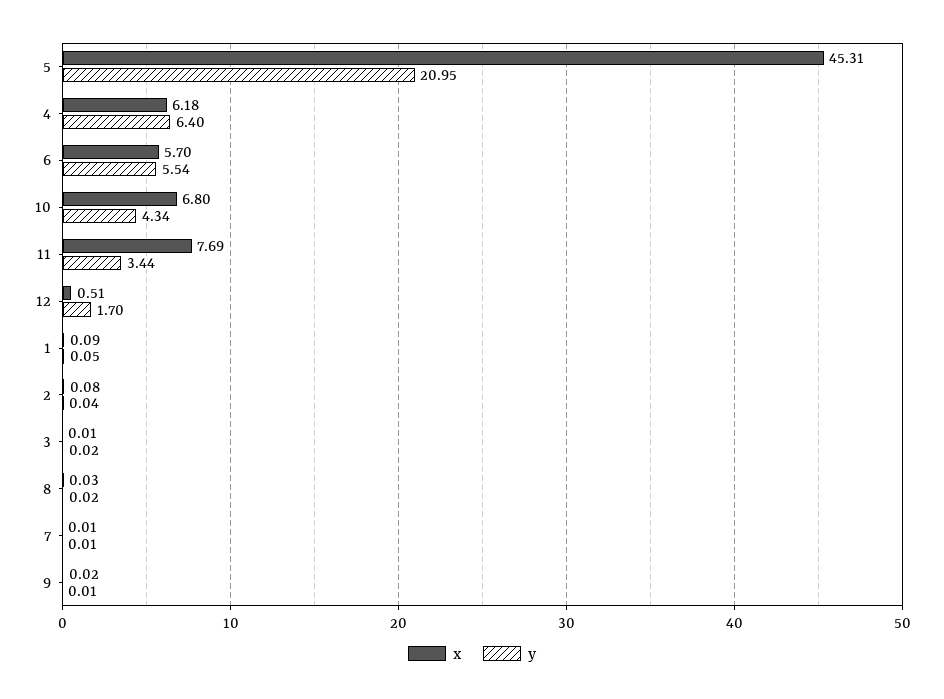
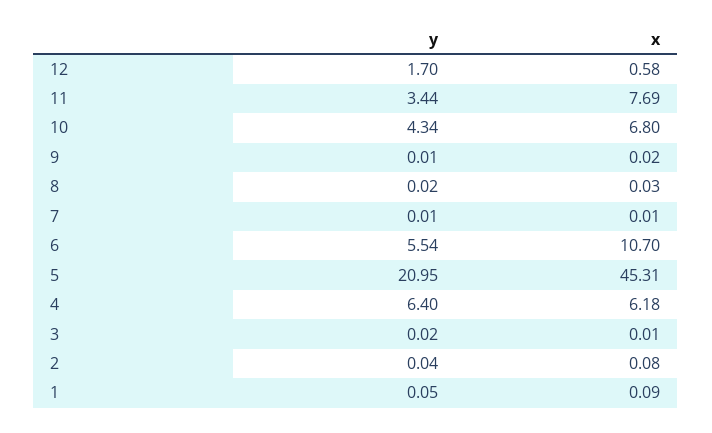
x, 6: 5.7 -> 10.7
x, 12: 0.51 -> 0.58

